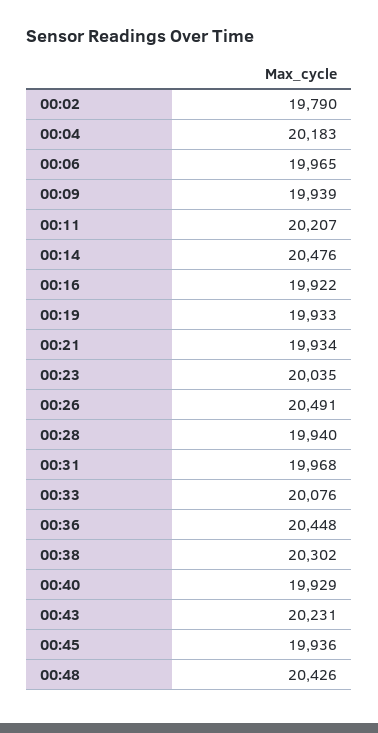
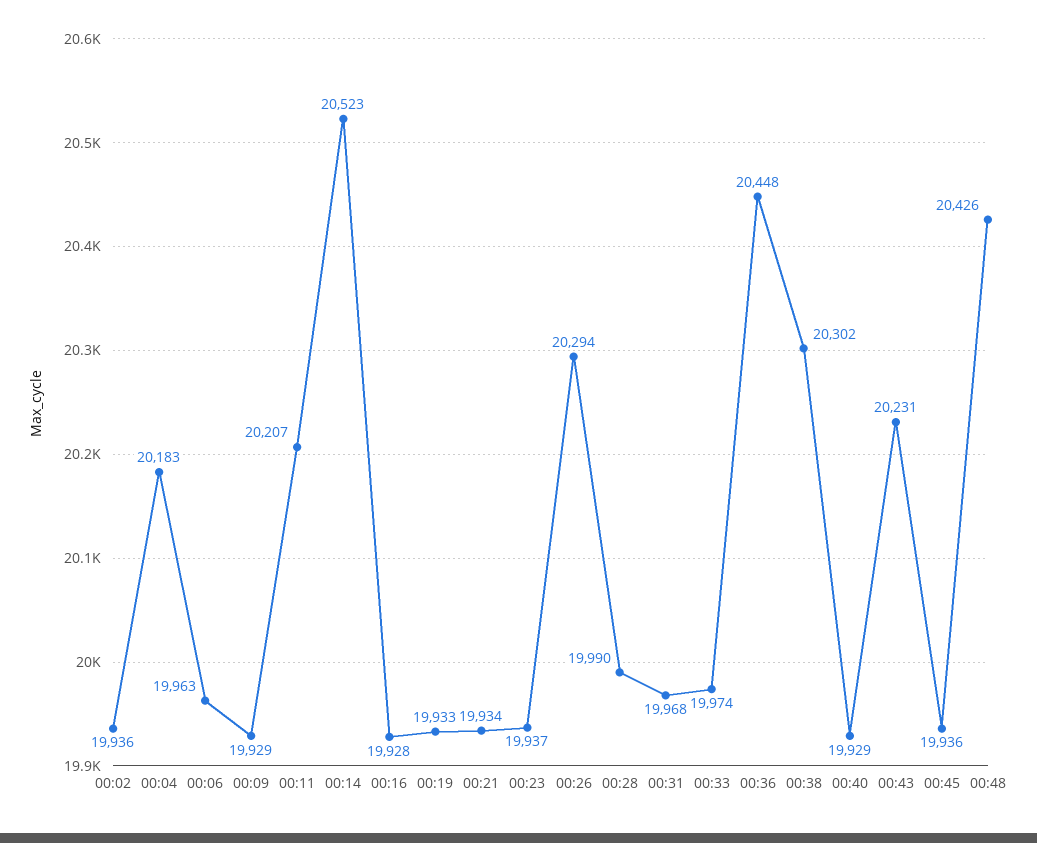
00:02: 19790 -> 19936
00:06: 19965 -> 19963
00:09: 19939 -> 19929
00:14: 20476 -> 20523
00:16: 19922 -> 19928
00:23: 20035 -> 19937
00:26: 20491 -> 20294
00:28: 19940 -> 19990
00:33: 20076 -> 19974

